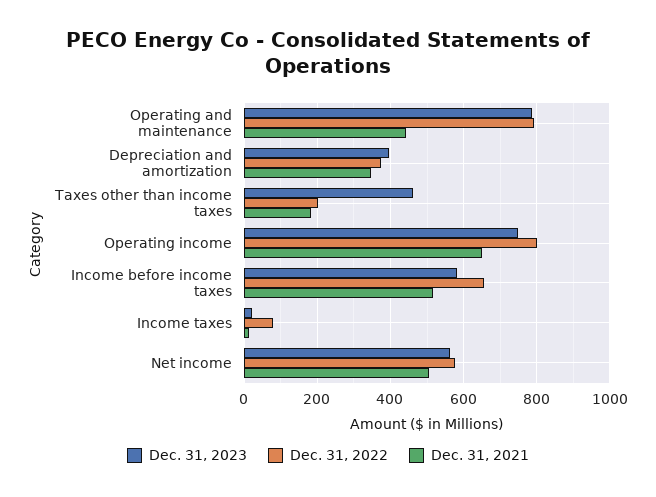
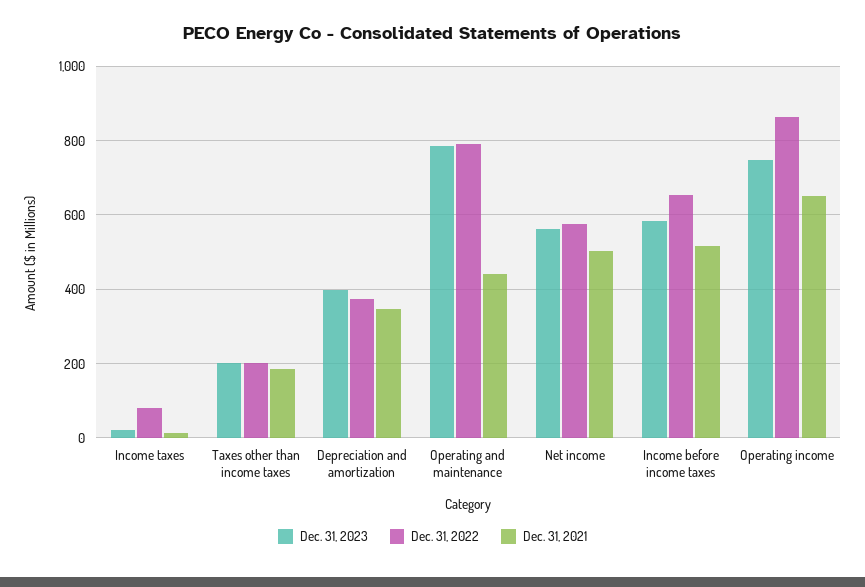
Dec. 31, 2023, Taxes other than income taxes: 460 -> 200
Dec. 31, 2022, Operating income: 800 -> 860

